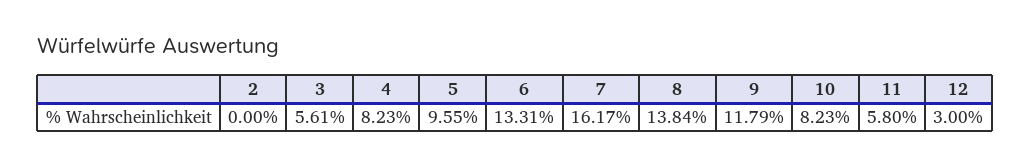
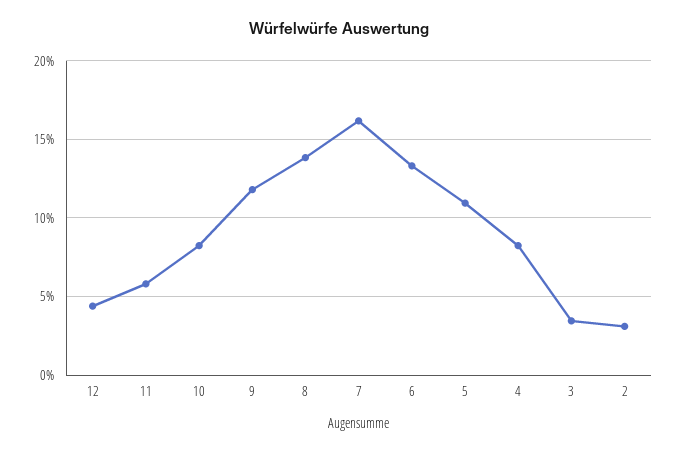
2: 0 -> 3
3: 5.61 -> 3.5
5: 9.55 -> 11
12: 3 -> 4.5

